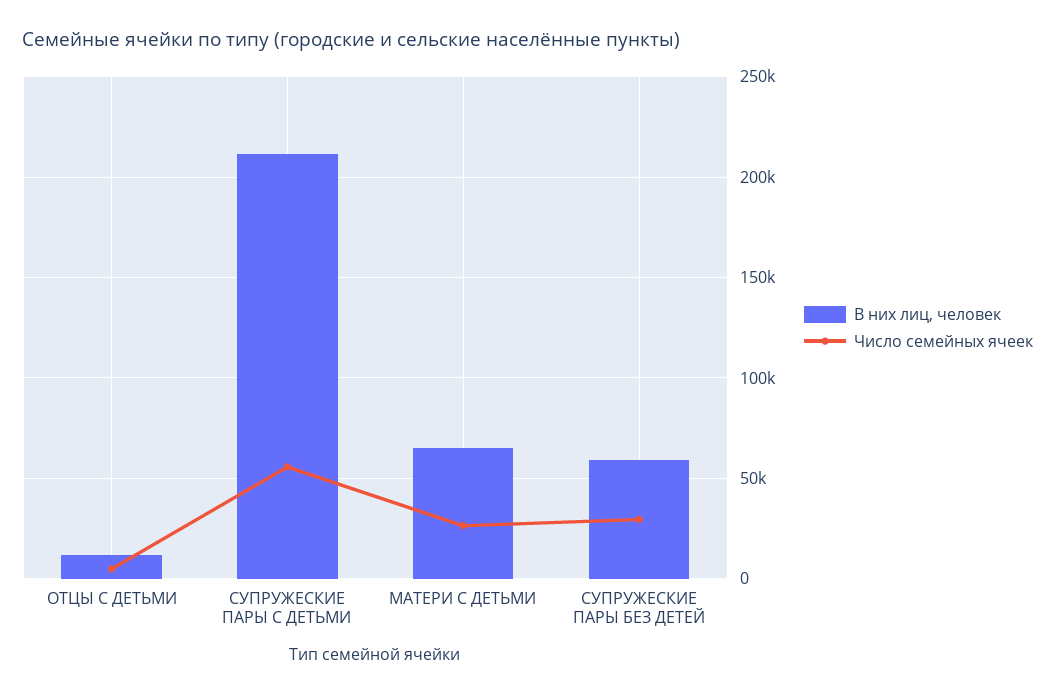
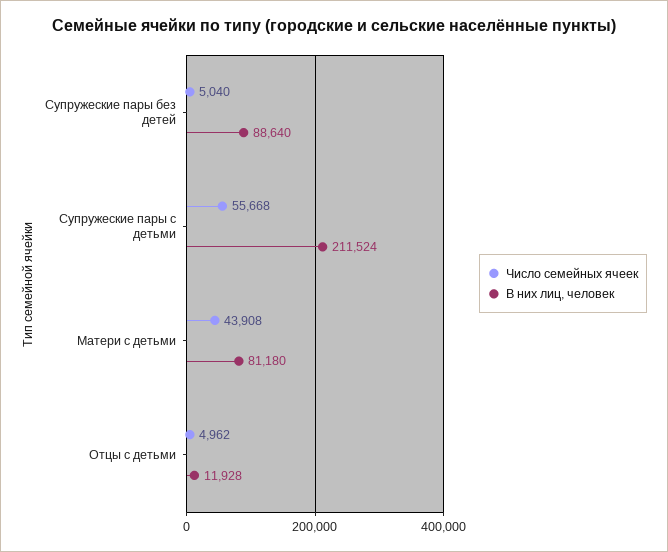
В них лиц, человек, МАТЕРИ С ДЕТЬМИ: 65000 -> 81180
Число семейных ячеек, МАТЕРИ С ДЕТЬМИ: 25000 -> 43908
В них лиц, человек, СУПРУЖЕСКИЕ ПАРЫ БЕЗ ДЕТЕЙ: 60000 -> 88640
Число семейных ячеек, СУПРУЖЕСКИЕ ПАРЫ БЕЗ ДЕТЕЙ: 30000 -> 5040

